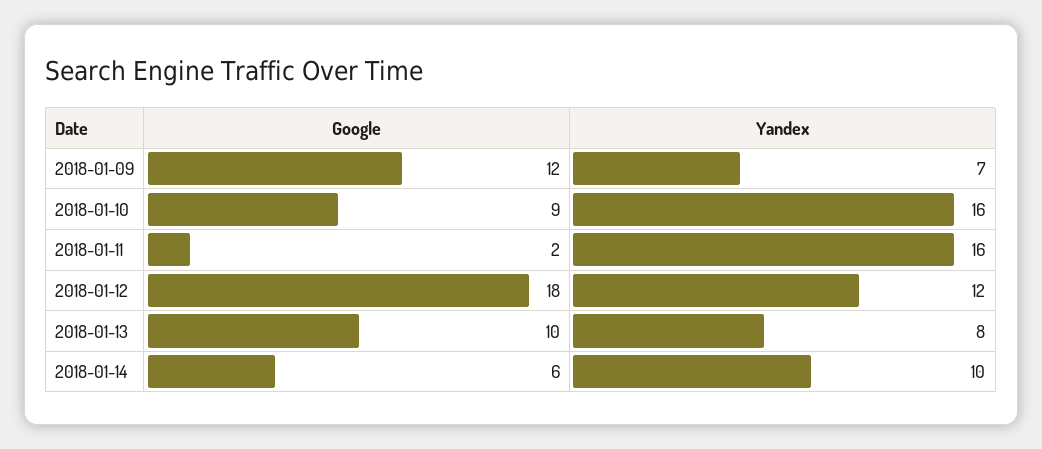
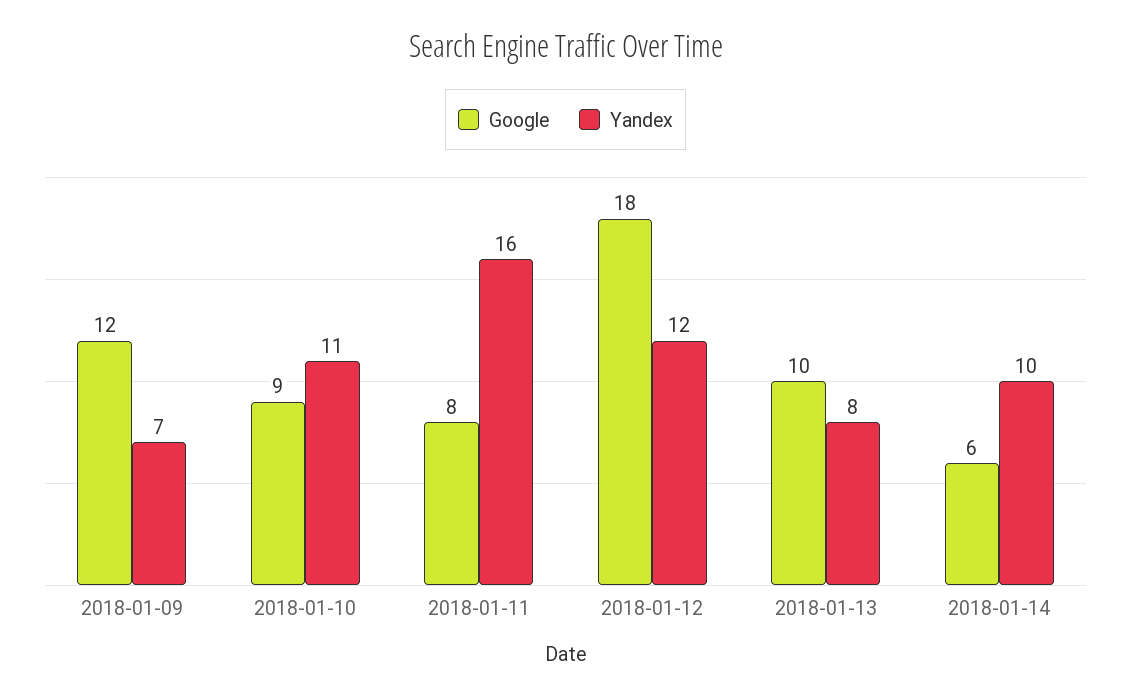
Yandex, 2018-01-10: 16 -> 11
Google, 2018-01-11: 2 -> 8

